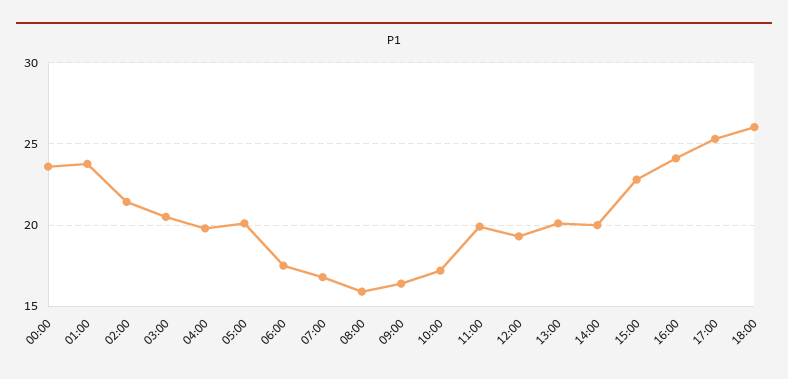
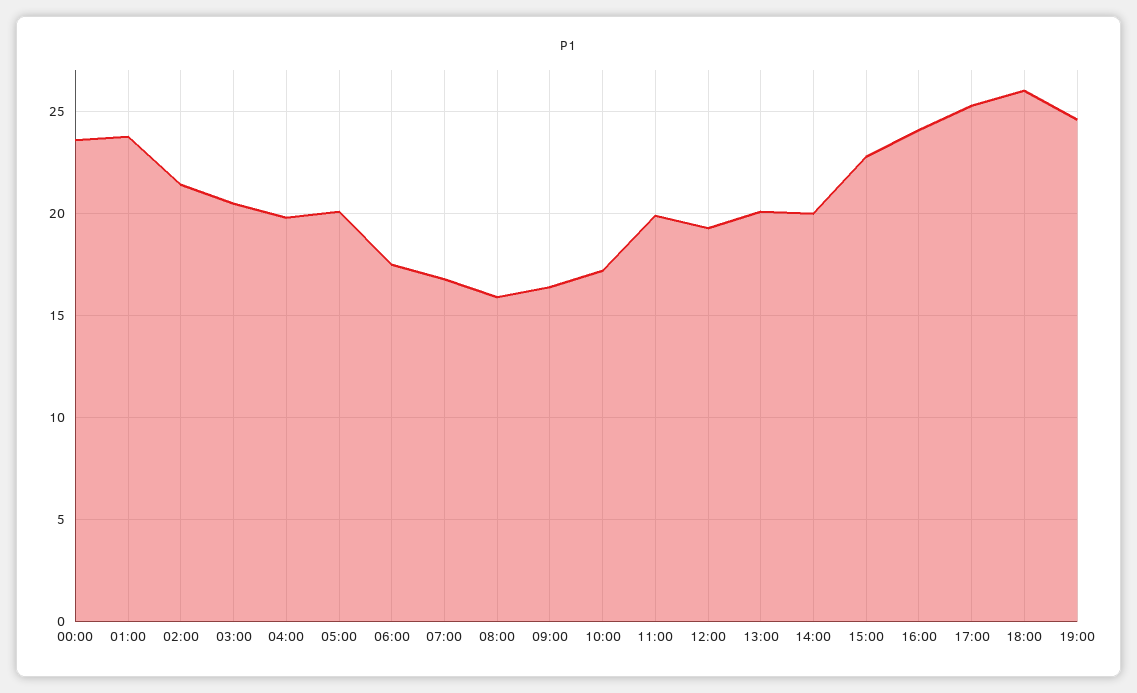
19:00: none -> 24.5

